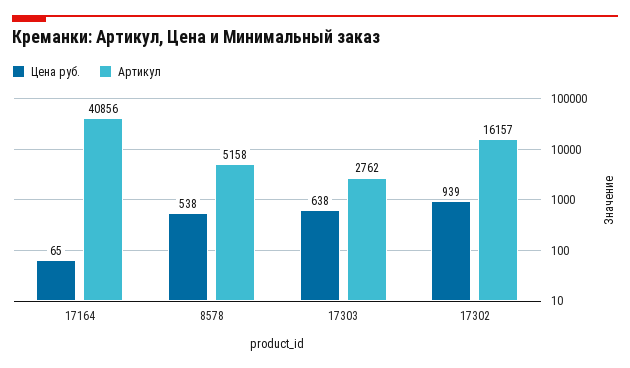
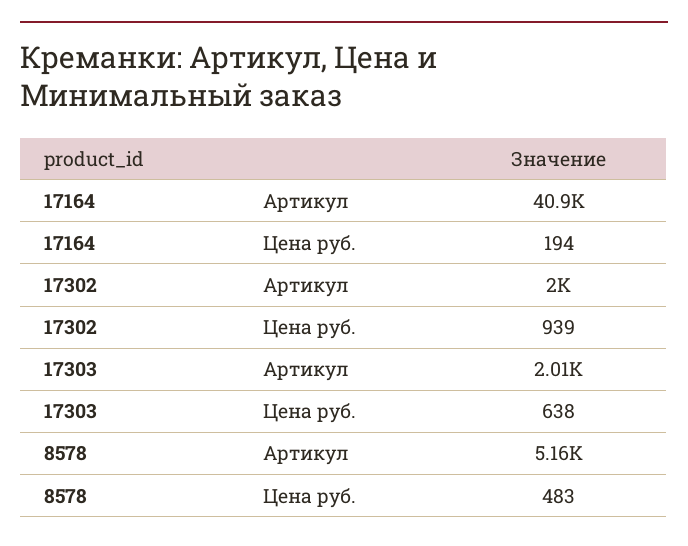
Цена руб., 17164: 65 -> 194
Цена руб., 8578: 538 -> 483
Артикул, 17303: 2762 -> 2010
Артикул, 17302: 16157 -> 2000

